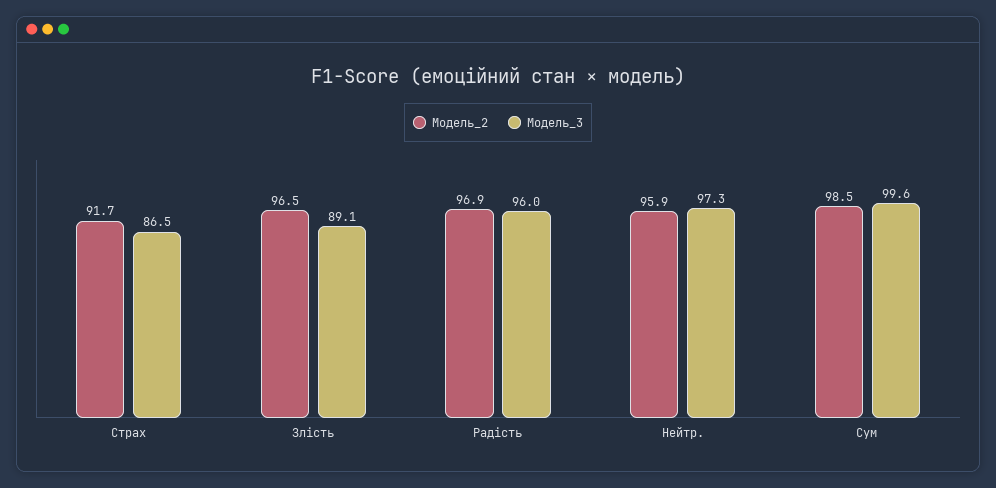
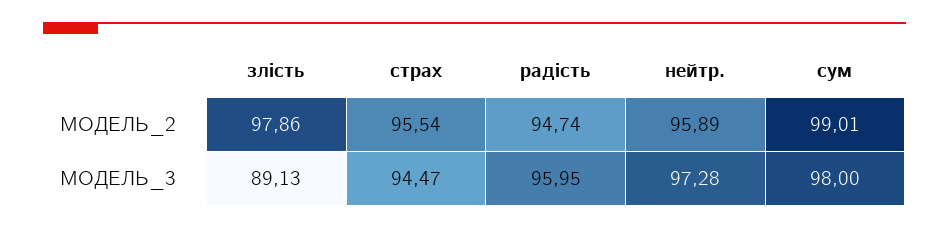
Модель_2, Страх: 91.7 -> 95.54
Модель_3, Страх: 86.5 -> 94.47
Модель_2, Злість: 96.5 -> 97.86
Модель_2, Радість: 96.9 -> 94.74
Модель_2, Сум: 98.5 -> 99.01
Модель_3, Сум: 99.6 -> 98

